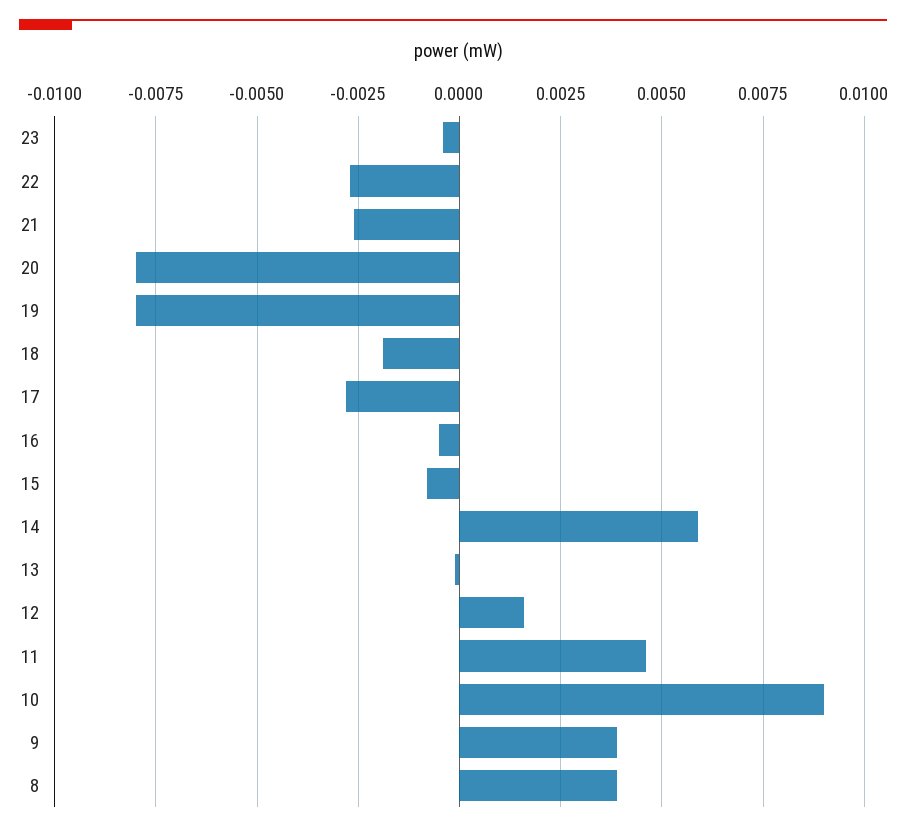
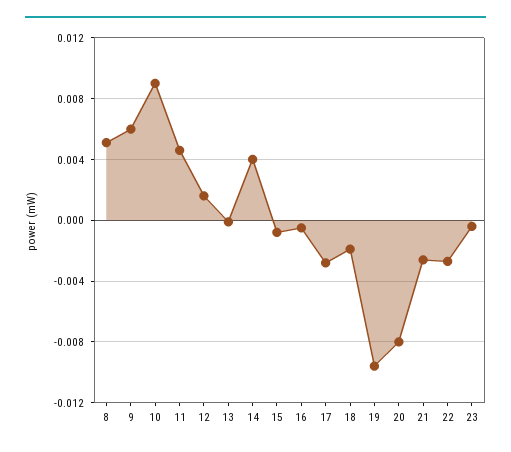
19: -0.008 -> -0.0095
14: 0.006 -> 0.004
9: 0.004 -> 0.006
8: 0.004 -> 0.005

